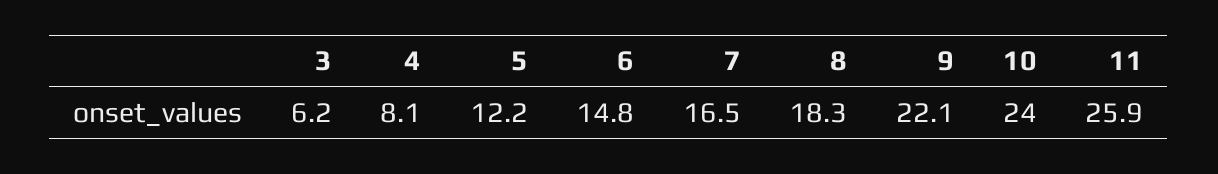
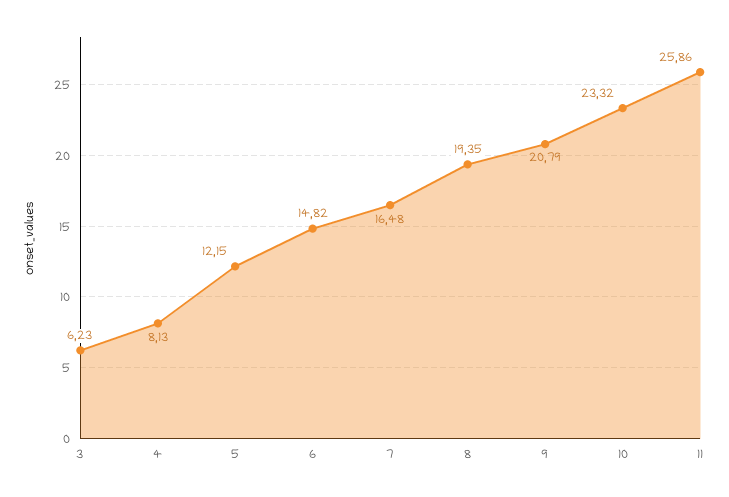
8: 18.3 -> 19.35
9: 22.1 -> 20.79
10: 24 -> 23.32

